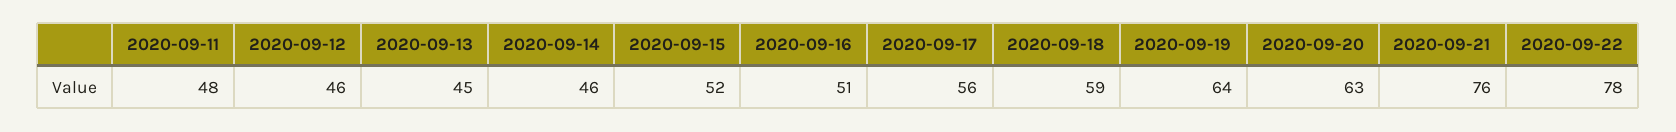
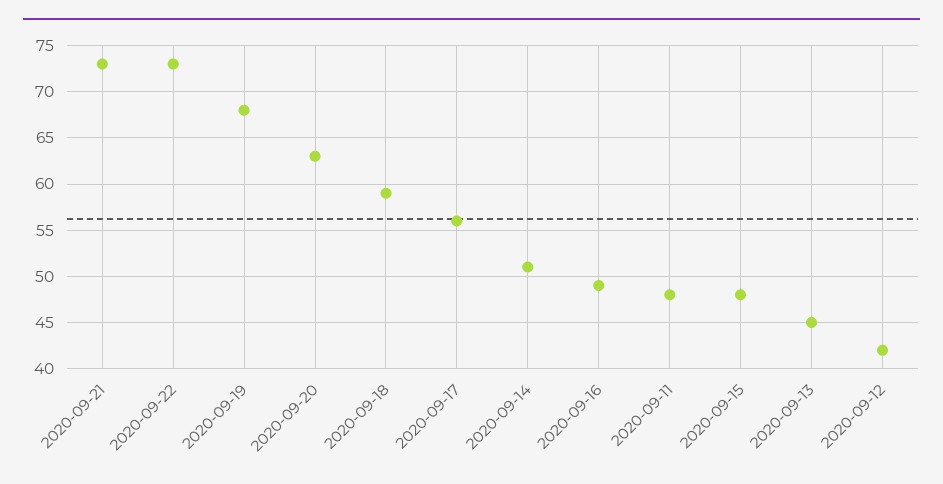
2020-09-12: 46 -> 42
2020-09-14: 46 -> 51
2020-09-15: 52 -> 48
2020-09-16: 51 -> 49
2020-09-19: 64 -> 68
2020-09-21: 76 -> 73
2020-09-22: 78 -> 73

